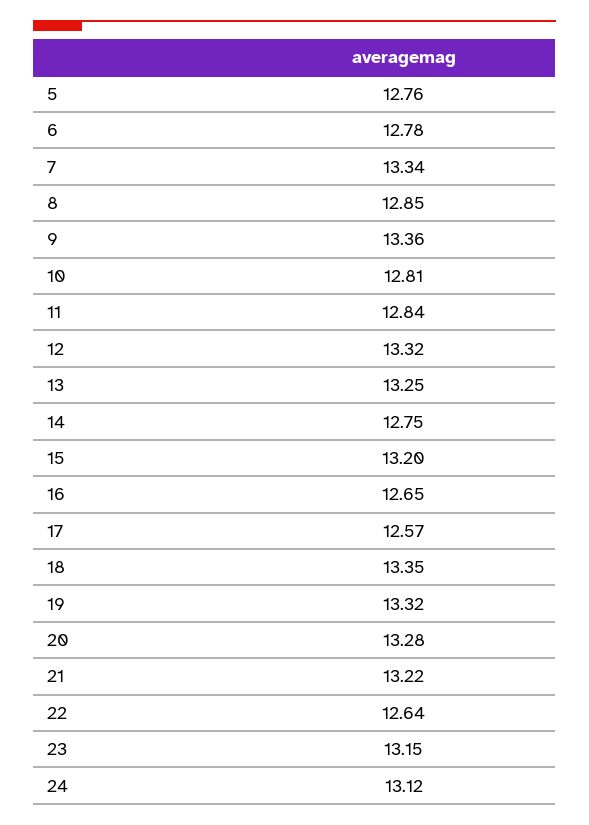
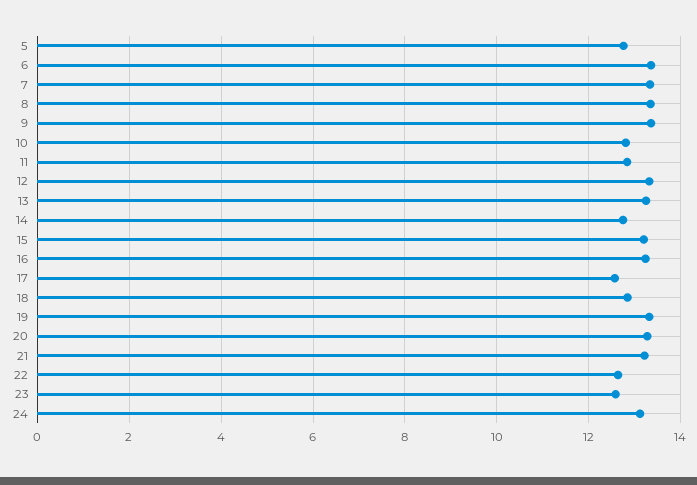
6: 12.78 -> 13.4
8: 12.85 -> 13.4
16: 12.65 -> 13.2
18: 13.35 -> 12.8
23: 13.15 -> 12.6

